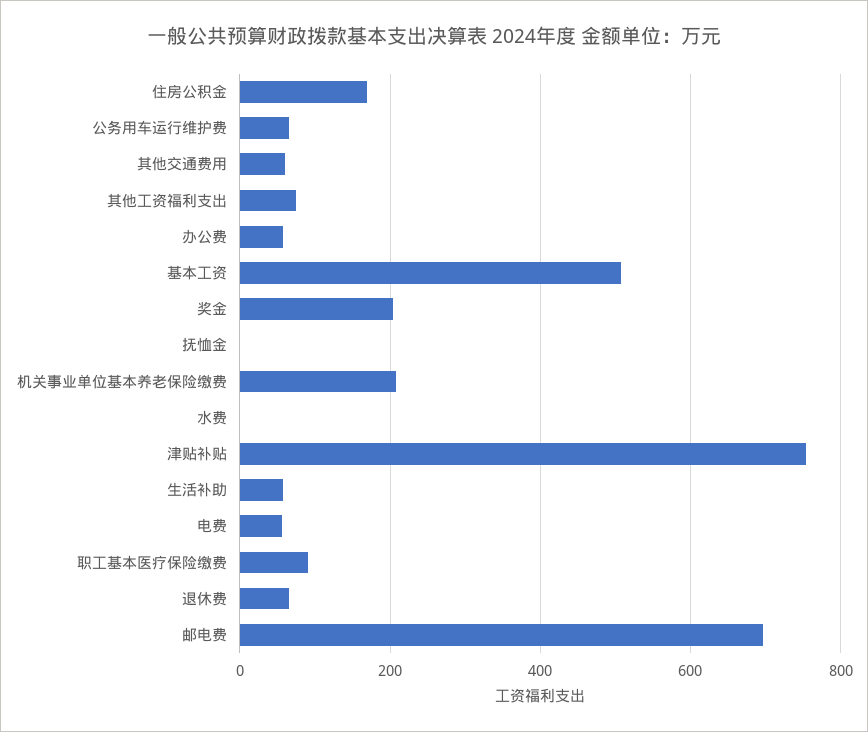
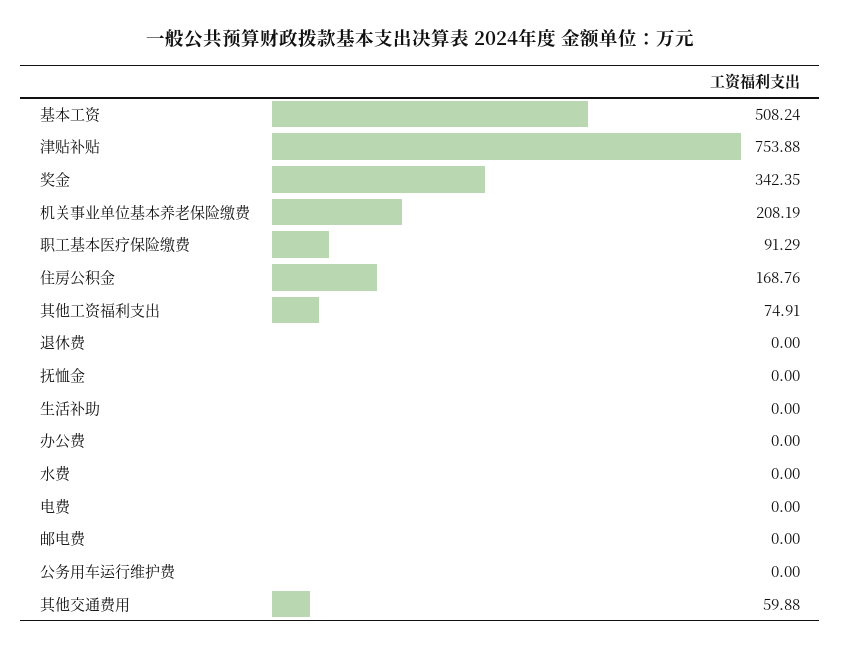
公务用车运行维护费: 60 -> 0
办公费: 60 -> 0
奖金: 200 -> 342.35
生活补助: 60 -> 0
电费: 60 -> 0
退休费: 60 -> 0
邮电费: 700 -> 0

